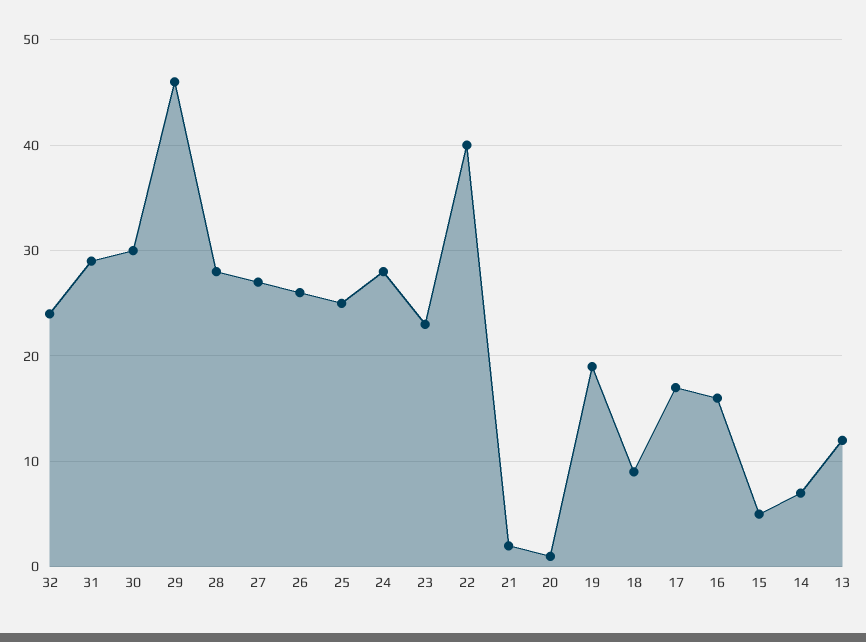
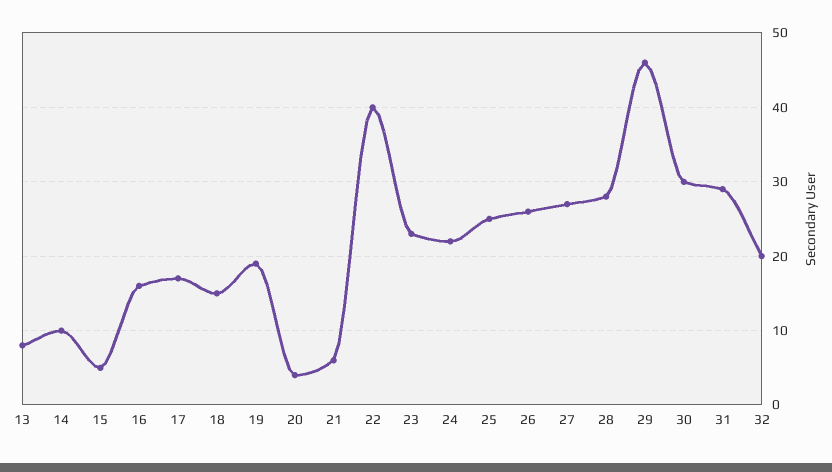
32: 24 -> 20
24: 28 -> 22
21: 2 -> 6
20: 1 -> 4
18: 9 -> 15
14: 7 -> 10
13: 12 -> 8

